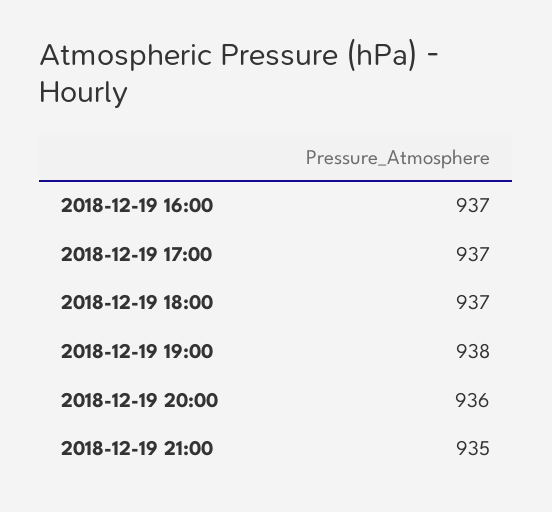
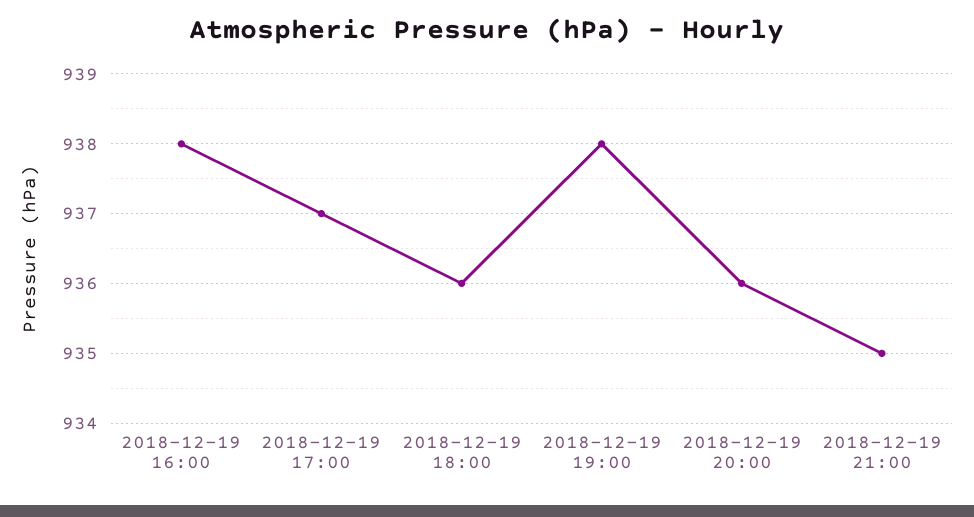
2018-12-19 16:00: 937 -> 938
2018-12-19 18:00: 937 -> 936

